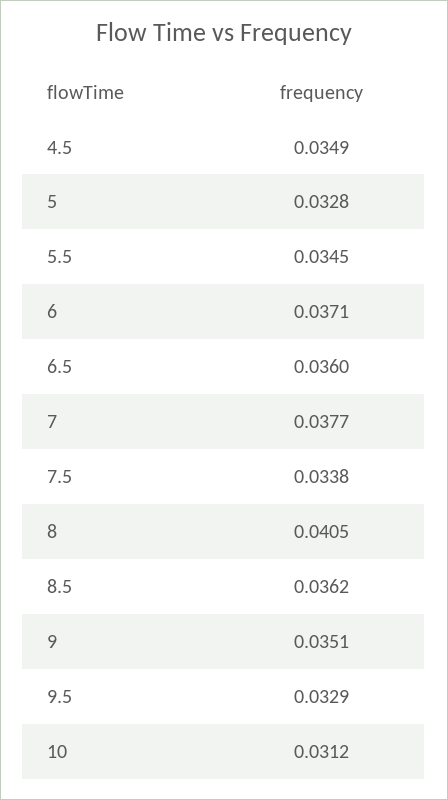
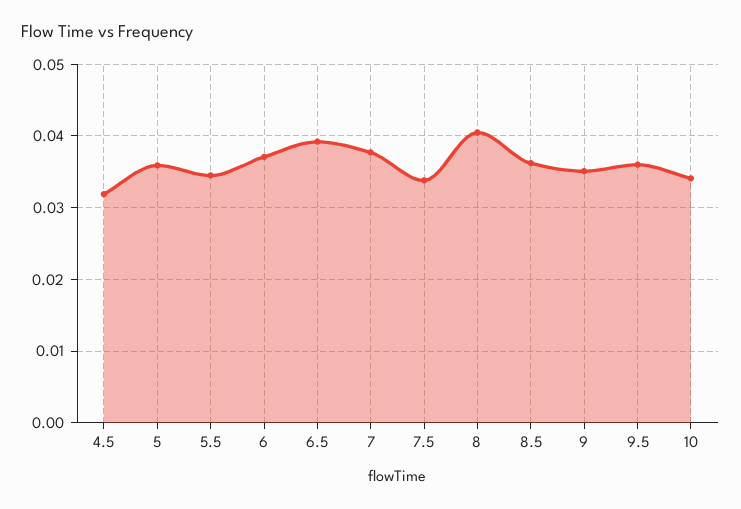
4.5: 0.0349 -> 0.032
5: 0.0328 -> 0.036
6.5: 0.036 -> 0.039
9.5: 0.0329 -> 0.036
10: 0.0312 -> 0.034

